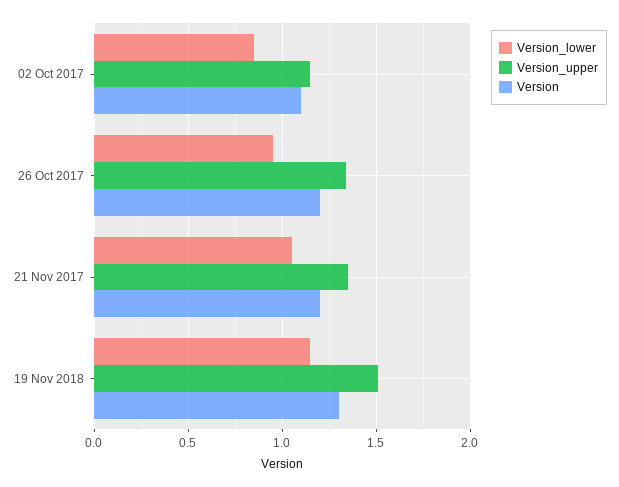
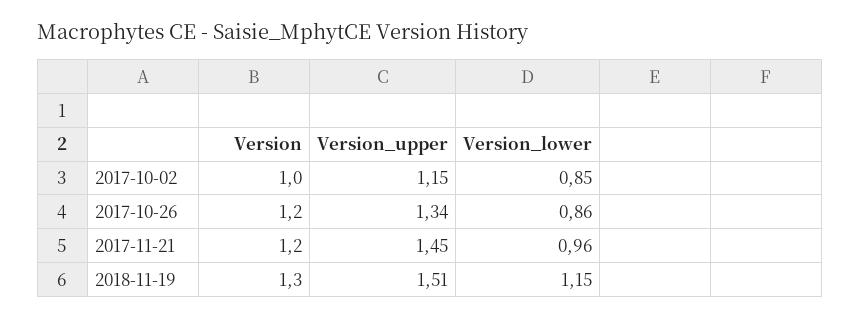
Version, 02 Oct 2017: 1.1 -> 1
Version_lower, 26 Oct 2017: 0.95 -> 0.86
Version_lower, 21 Nov 2017: 1.05 -> 0.96
Version_upper, 21 Nov 2017: 1.35 -> 1.45

